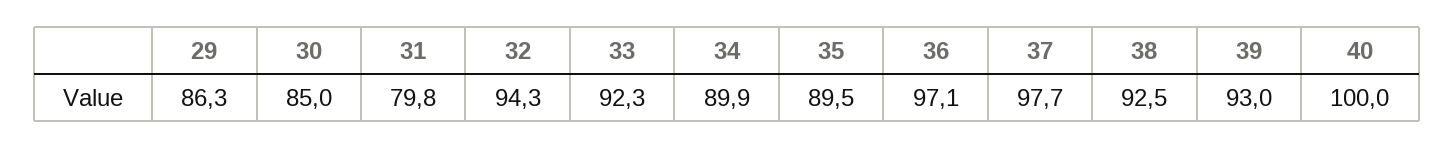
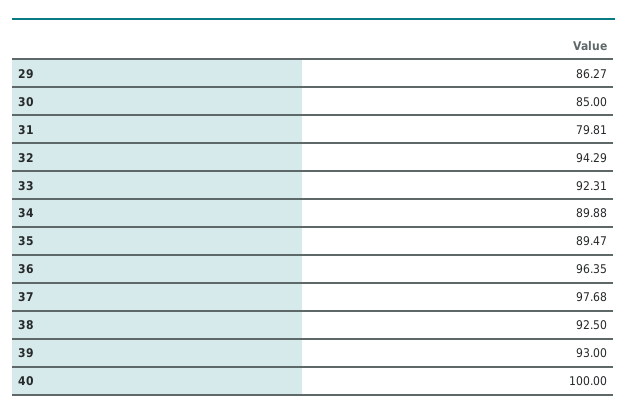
36: 97.1 -> 96.35

